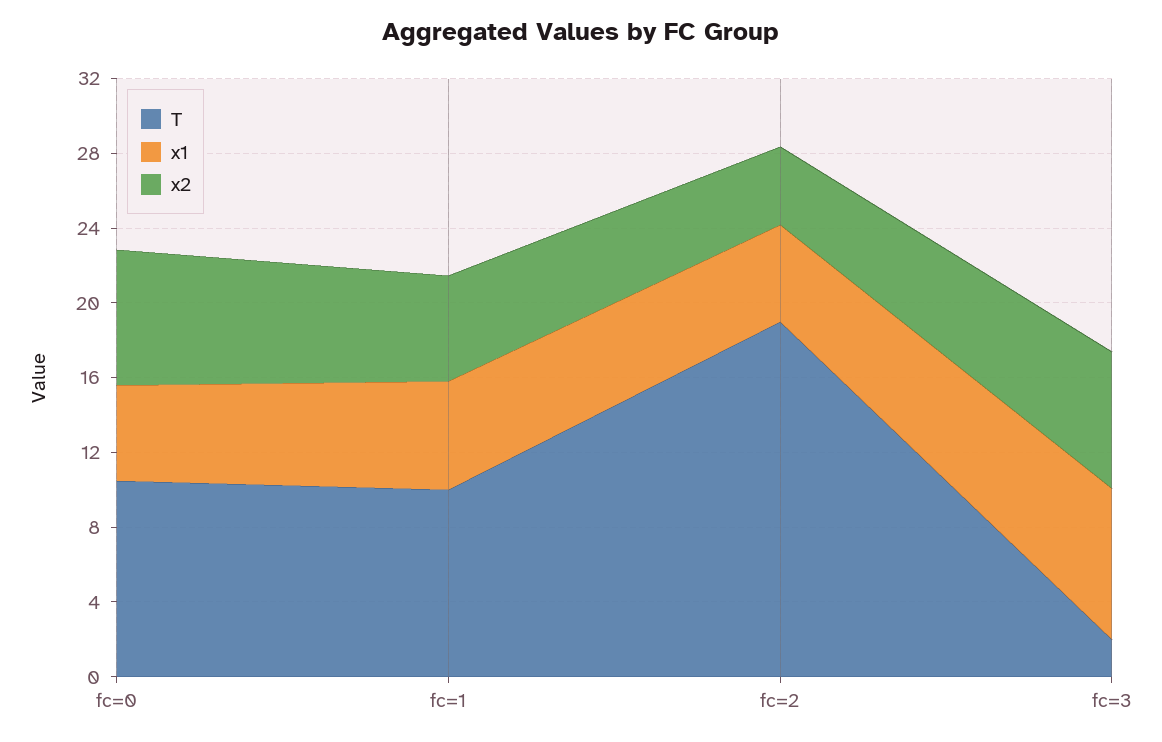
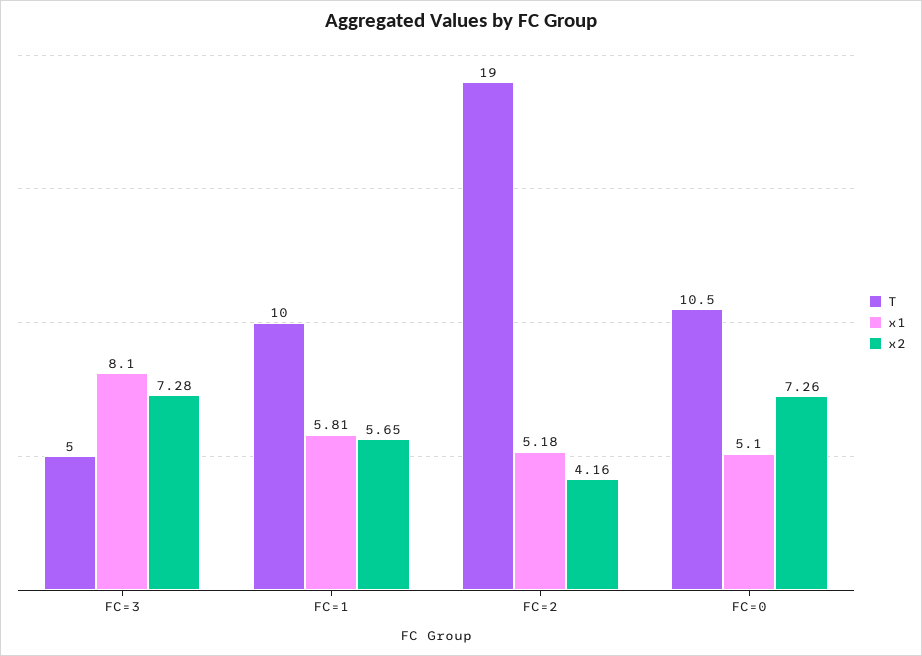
T, fc=3: 2 -> 5

